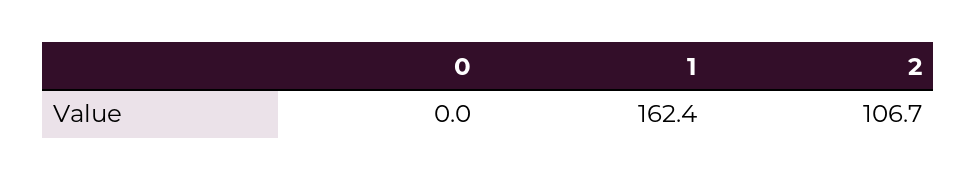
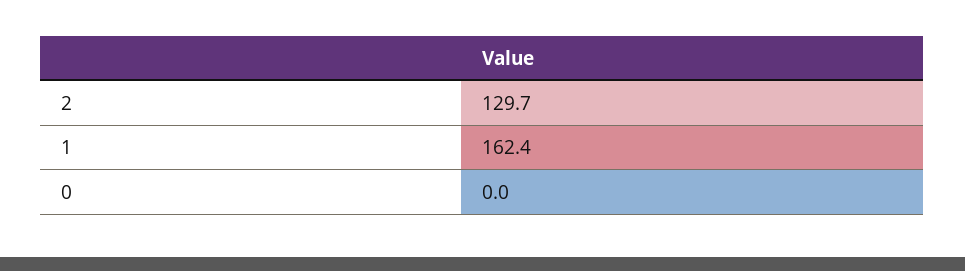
2: 106.7 -> 129.7

